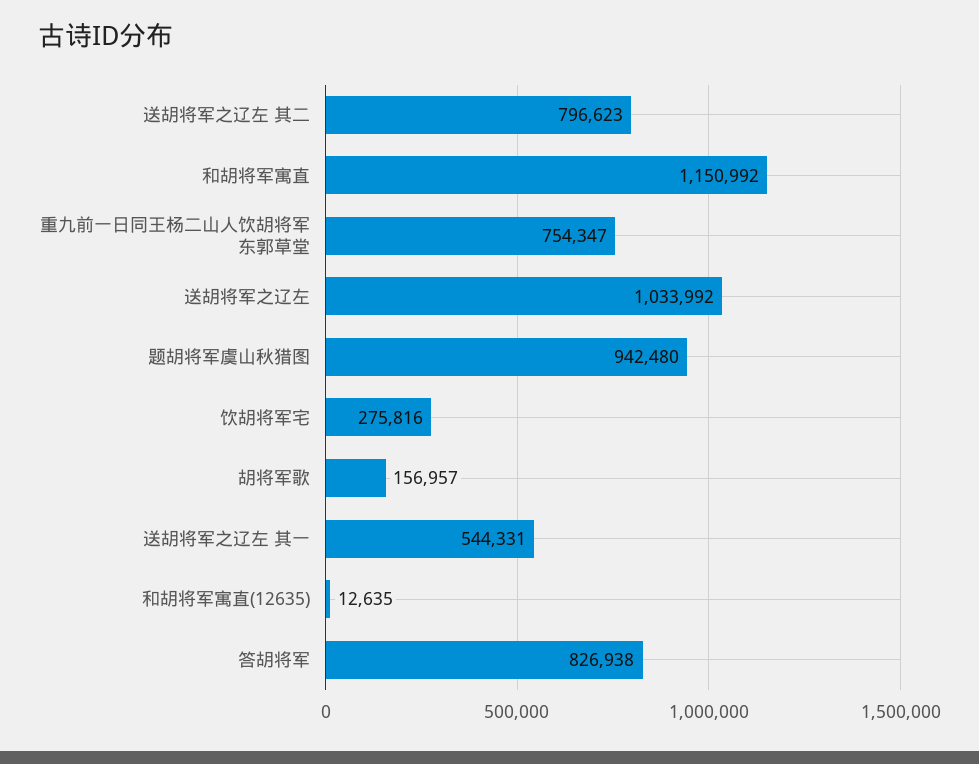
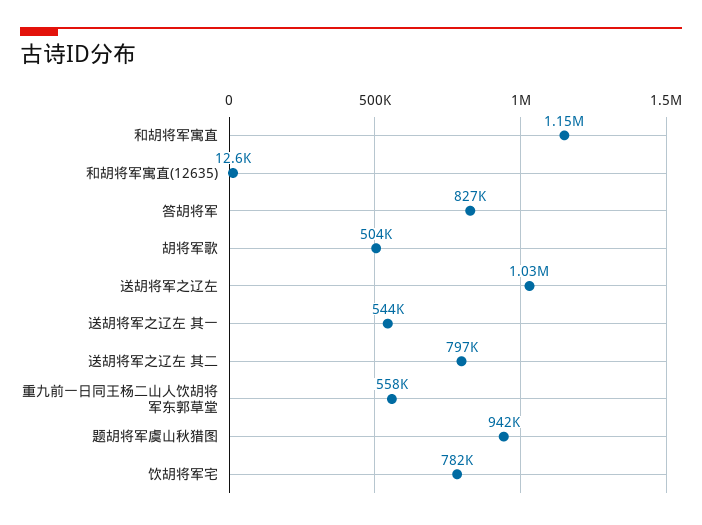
重九前一日同王杨二山人饮胡将军东郭草堂: 754347 -> 558000
饮胡将军宅: 275816 -> 782000
胡将军歌: 156957 -> 504000

